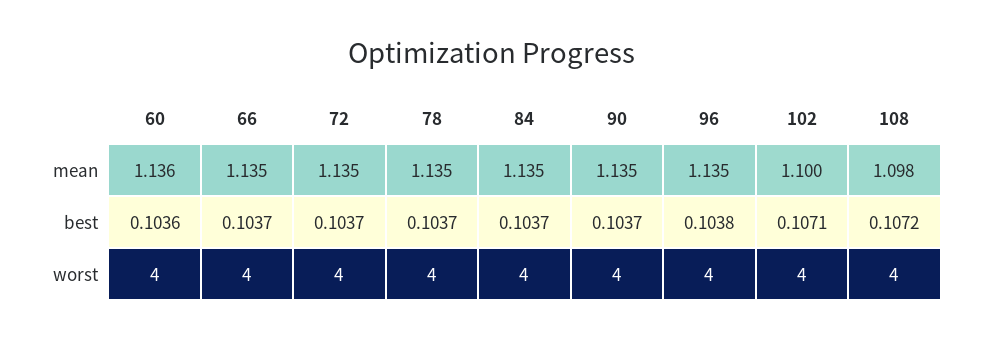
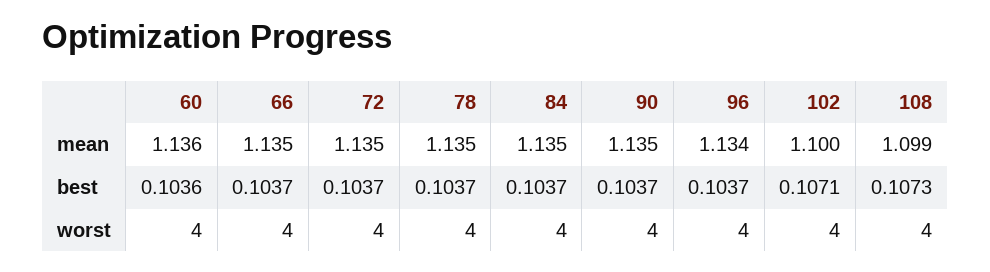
96, mean: 1.135 -> 1.134
108, mean: 1.098 -> 1.099
96, best: 0.1038 -> 0.1037
108, best: 0.1072 -> 0.1073

